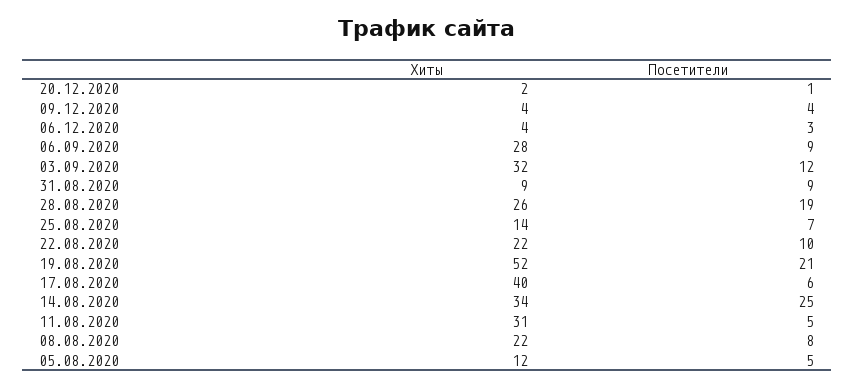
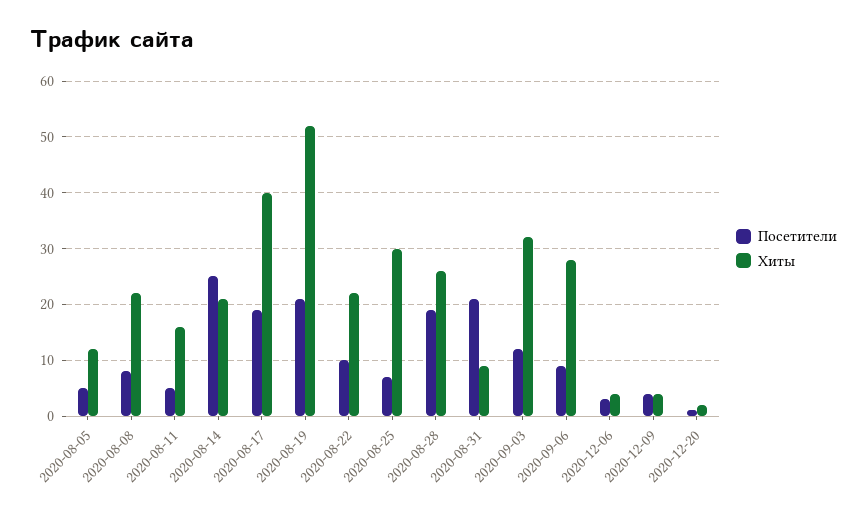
Посетители, 31.08.2020: 9 -> 20
Хиты, 25.08.2020: 14 -> 30
Посетители, 17.08.2020: 6 -> 20
Хиты, 14.08.2020: 34 -> 20
Хиты, 11.08.2020: 31 -> 15

